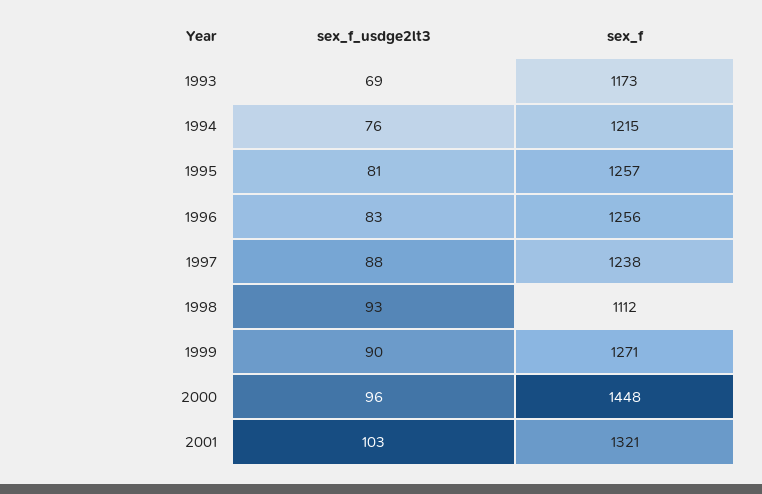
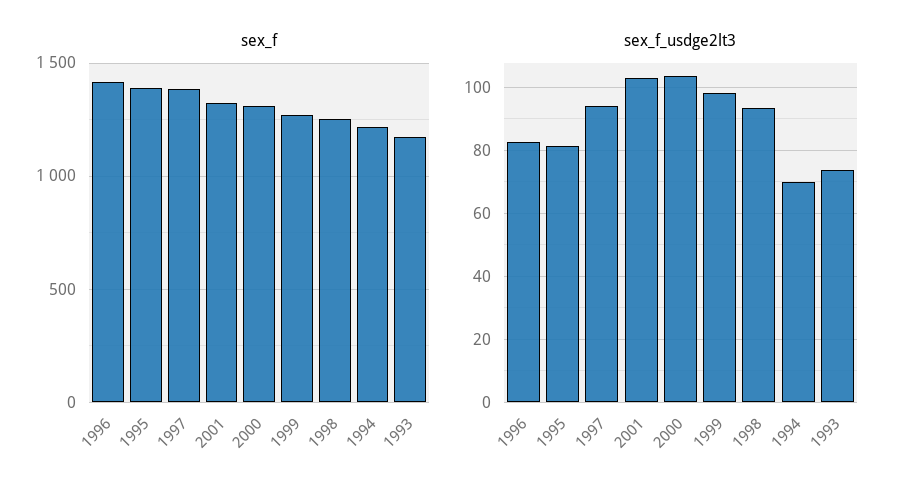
sex_f_usdge2lt3, 1993: 69 -> 74
sex_f_usdge2lt3, 1994: 76 -> 70
sex_f, 1995: 1257 -> 1400
sex_f, 1996: 1256 -> 1400
sex_f_usdge2lt3, 1997: 88 -> 94
sex_f, 1997: 1238 -> 1400
sex_f, 1998: 1112 -> 1250
sex_f_usdge2lt3, 1999: 90 -> 98
sex_f_usdge2lt3, 2000: 96 -> 104
sex_f, 2000: 1448 -> 1300

